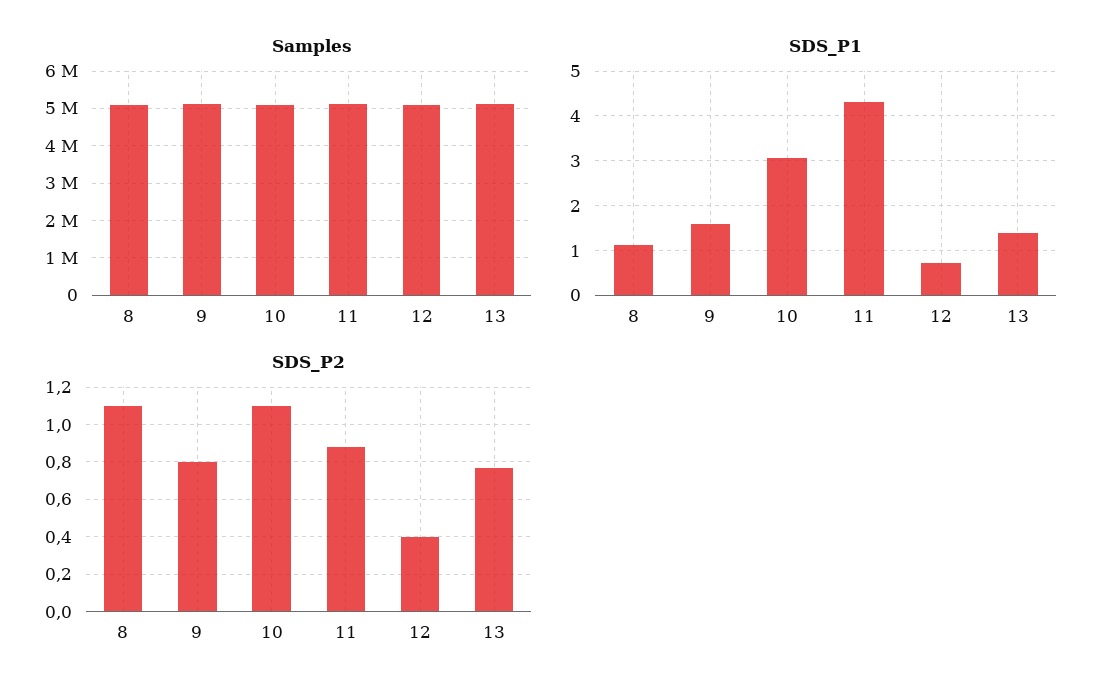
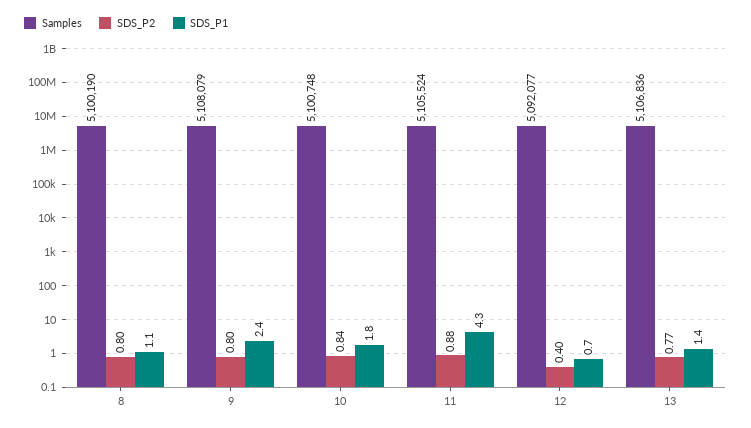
SDS_P1, 9: 1.6 -> 2.4
SDS_P1, 10: 3 -> 1.8
SDS_P2, 8: 1.1 -> 0.8
SDS_P2, 10: 1.1 -> 0.84

